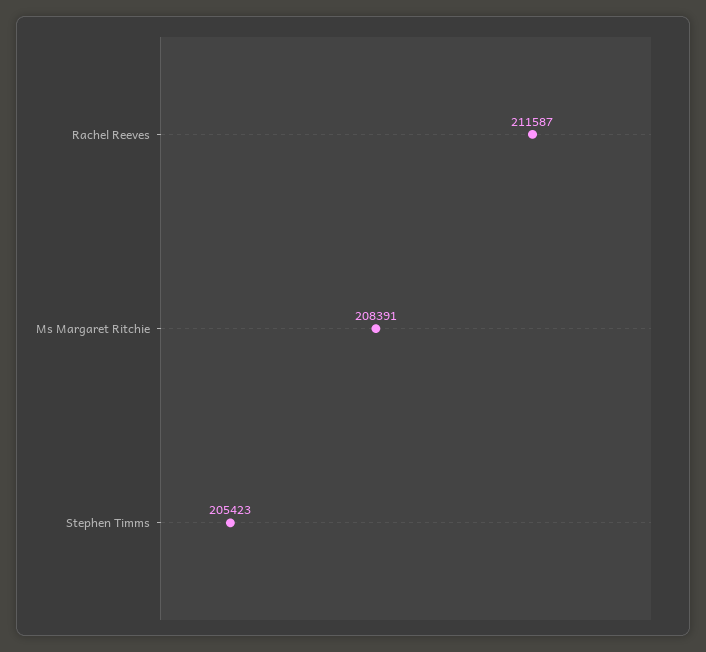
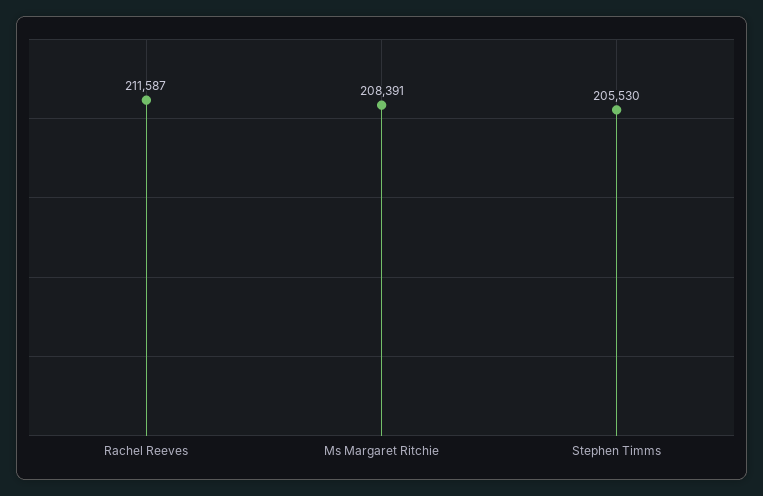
Stephen Timms: 205423 -> 205530

